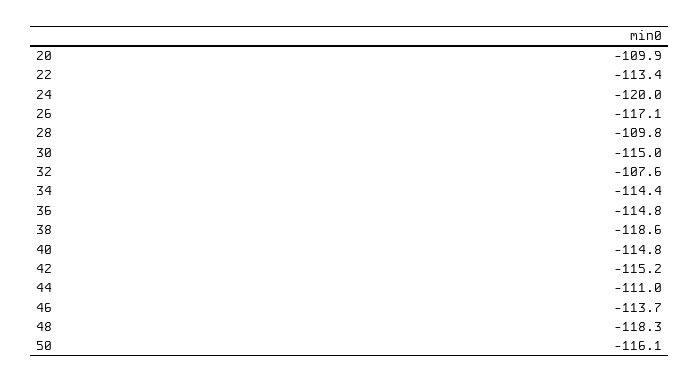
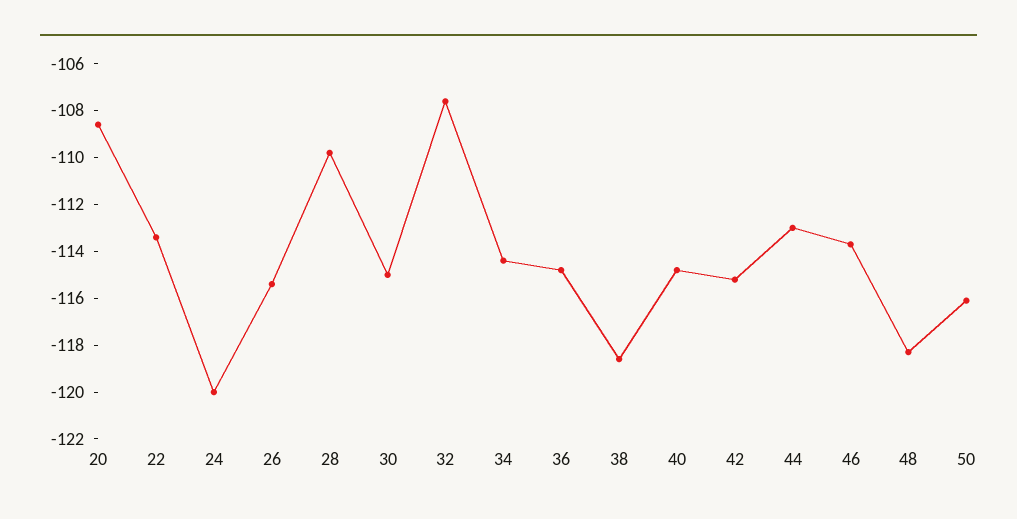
20: -109.9 -> -108.5
26: -117.1 -> -115.5
44: -111 -> -113

